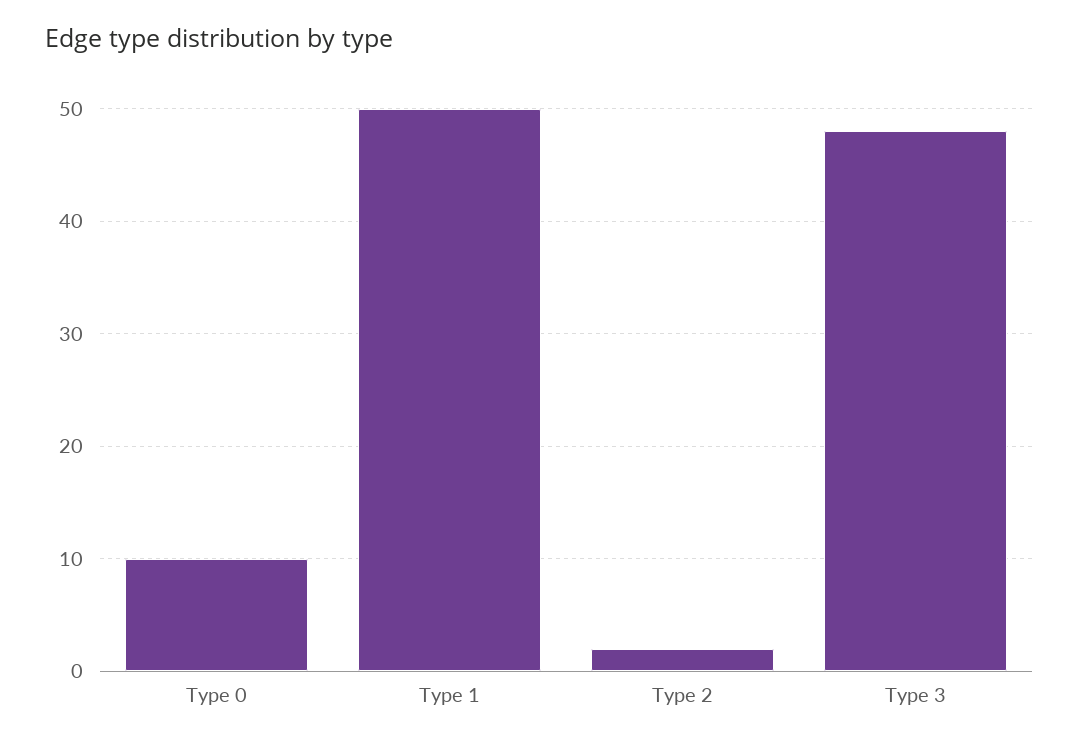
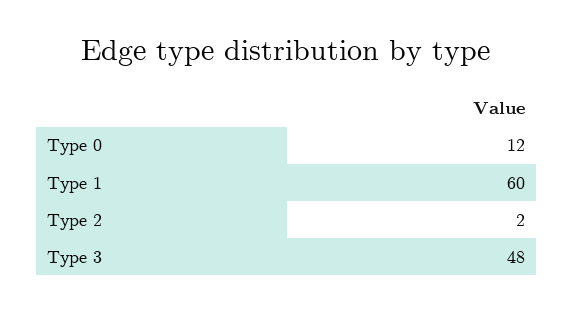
Type 0: 10 -> 12
Type 1: 50 -> 60

